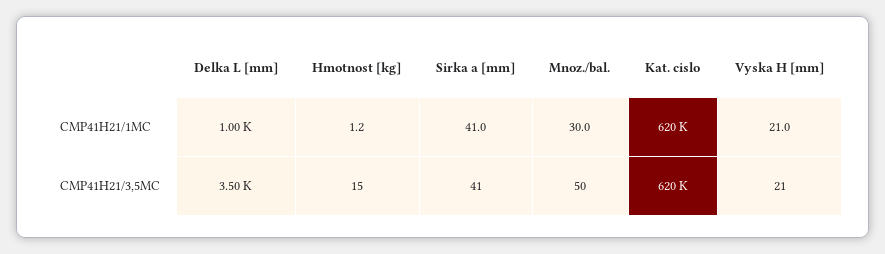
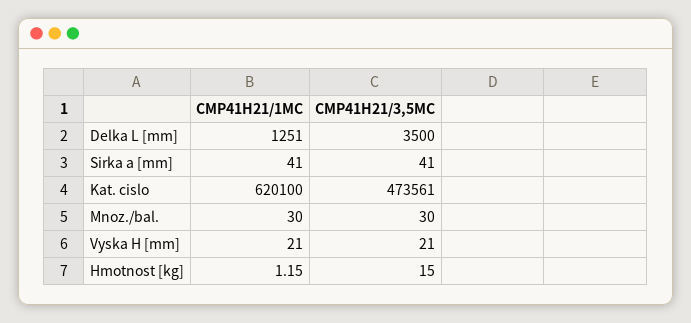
Delka L [mm], CMP41H21/1MC: 1000 -> 1251
Mnoz./bal., CMP41H21/3,5MC: 50 -> 30
Kat. cislo, CMP41H21/3,5MC: 620000 -> 473561

